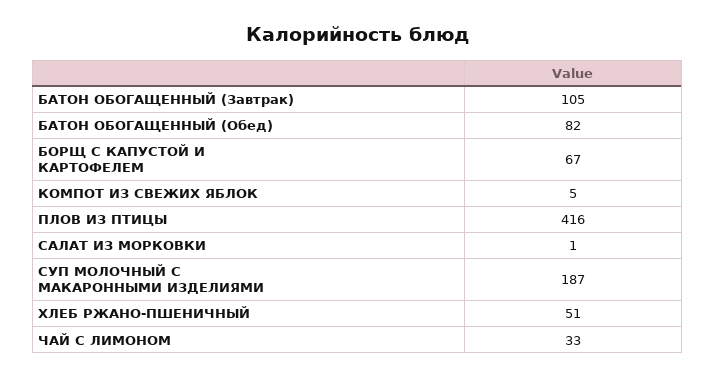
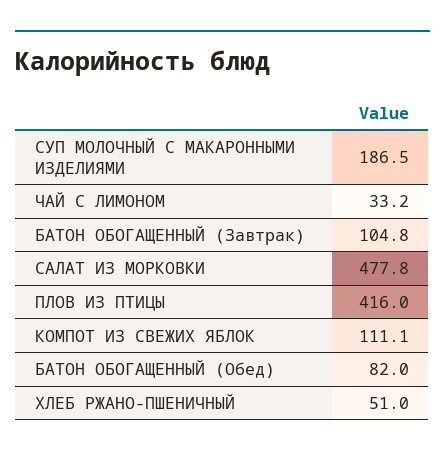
БОРЩ С КАПУСТОЙ И КАРТОФЕЛЕМ: 67 -> none
КОМПОТ ИЗ СВЕЖИХ ЯБЛОК: 5 -> 111.1
САЛАТ ИЗ МОРКОВКИ: 1 -> 477.8

